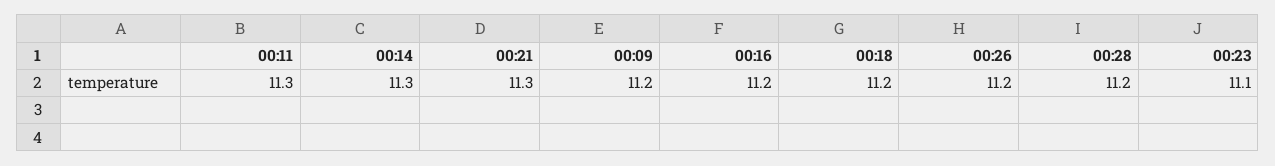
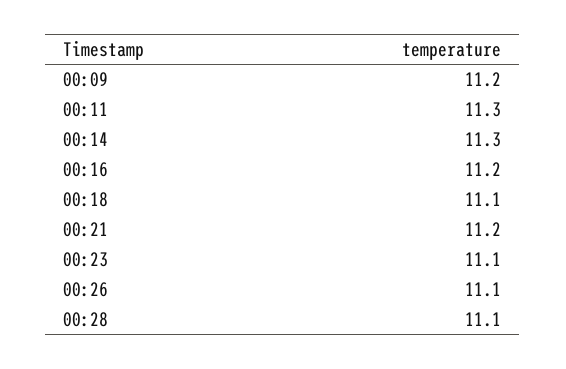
00:21: 11.3 -> 11.2
00:18: 11.2 -> 11.1
00:26: 11.2 -> 11.1
00:28: 11.2 -> 11.1

